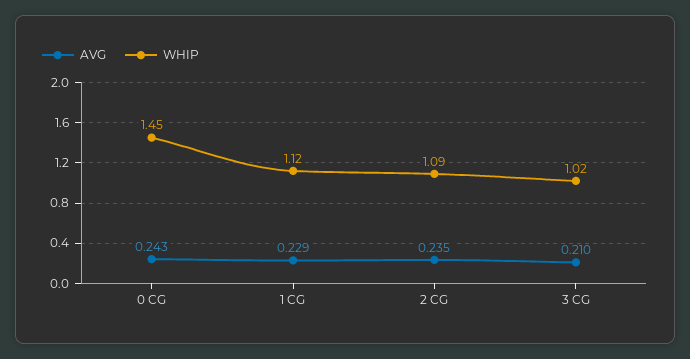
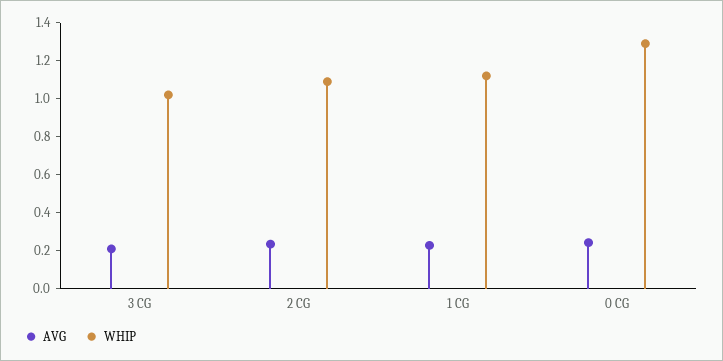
WHIP, 0 CG: 1.45 -> 1.3

